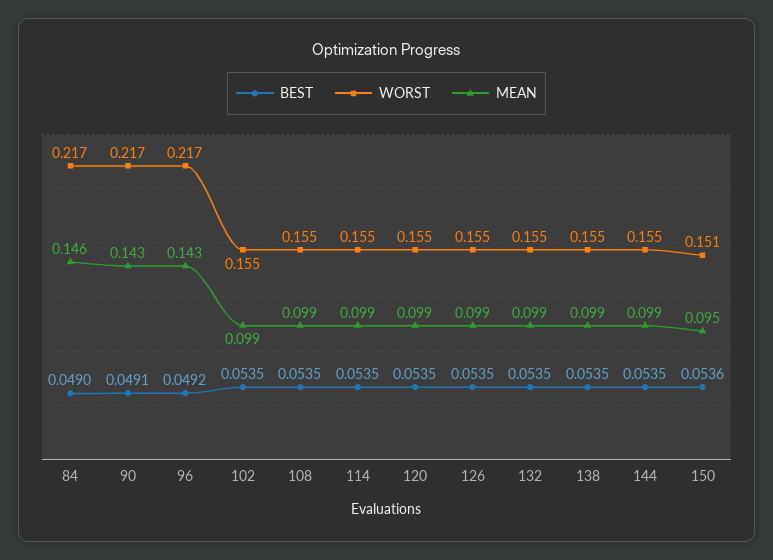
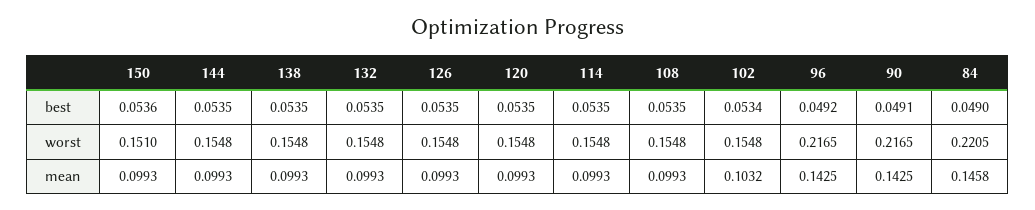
WORST, 84: 0.217 -> 0.2205
BEST, 102: 0.0535 -> 0.0534
MEAN, 102: 0.099 -> 0.1032
MEAN, 150: 0.095 -> 0.0993

